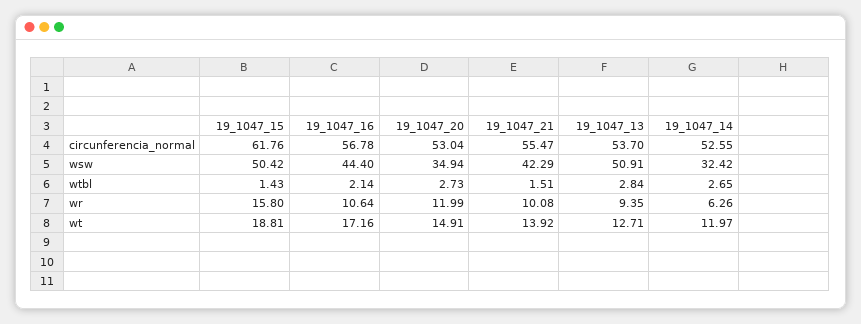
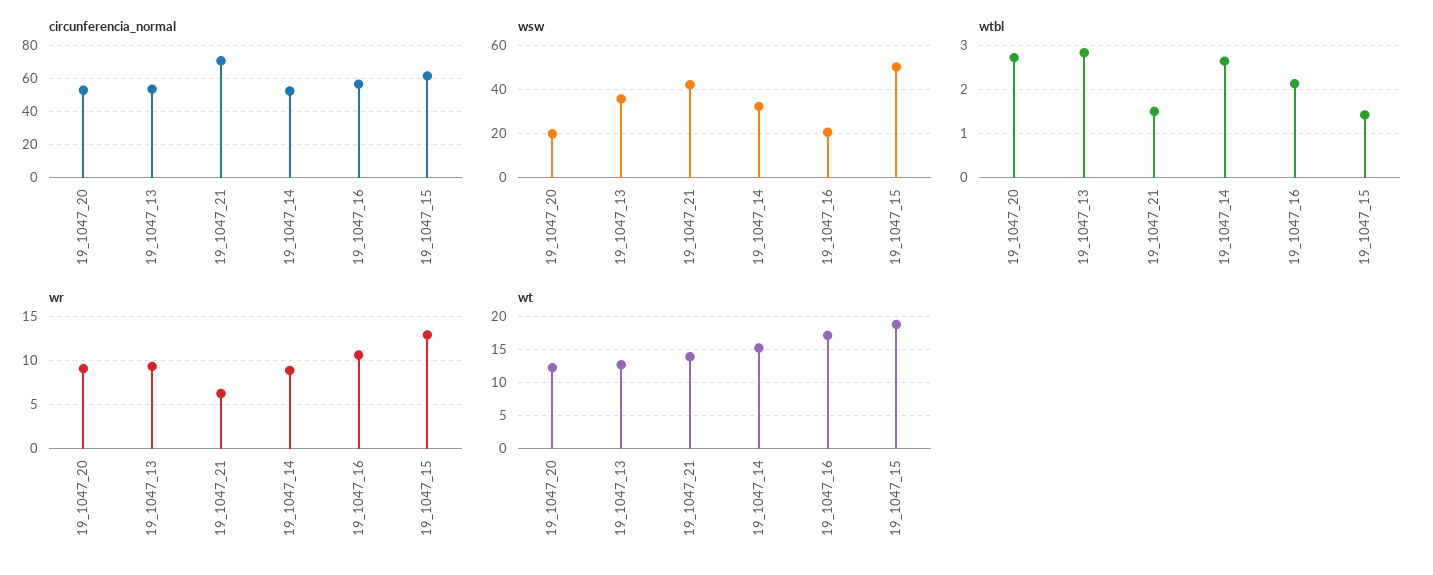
circunferencia_normal, 19_1047_21: 55.47 -> 70
wsw, 19_1047_16: 44.4 -> 20
wsw, 19_1047_20: 34.94 -> 20
wsw, 19_1047_13: 50.91 -> 35
wr, 19_1047_15: 15.8 -> 13
wr, 19_1047_20: 11.99 -> 9
wr, 19_1047_21: 10.08 -> 6
wr, 19_1047_14: 6.26 -> 9
wt, 19_1047_20: 14.91 -> 12
wt, 19_1047_14: 11.97 -> 15

